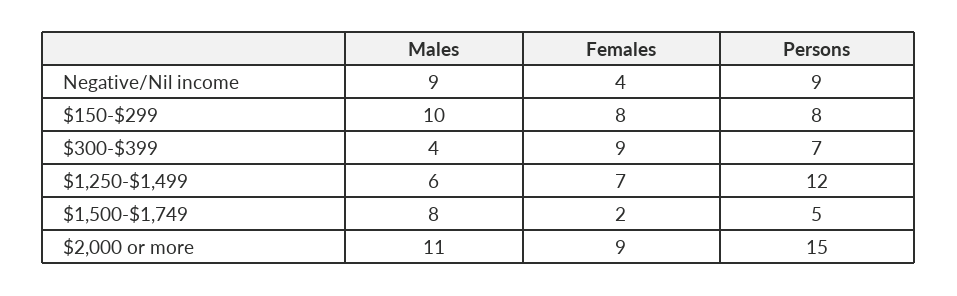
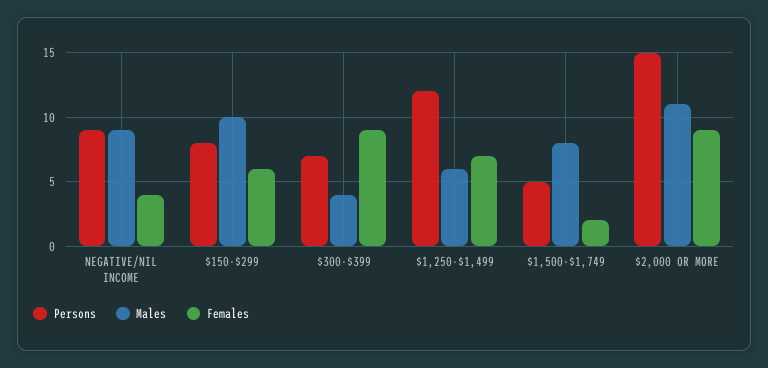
Females, $150-$299: 8 -> 6

